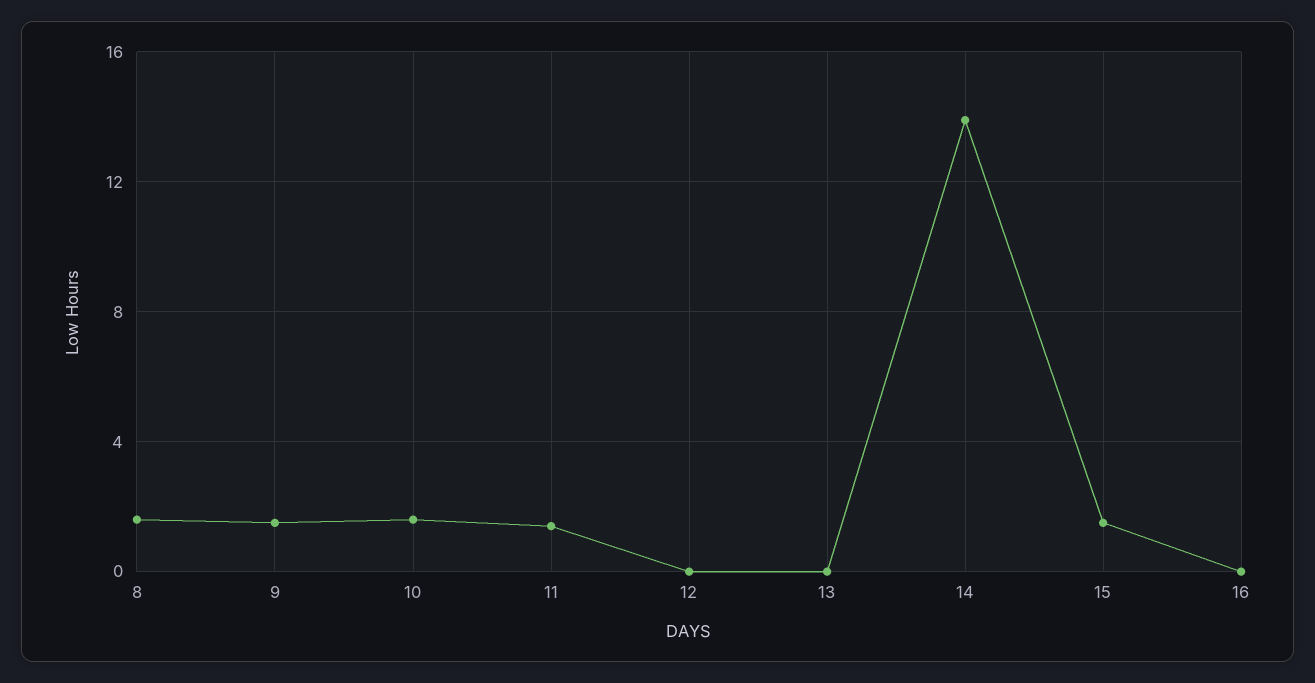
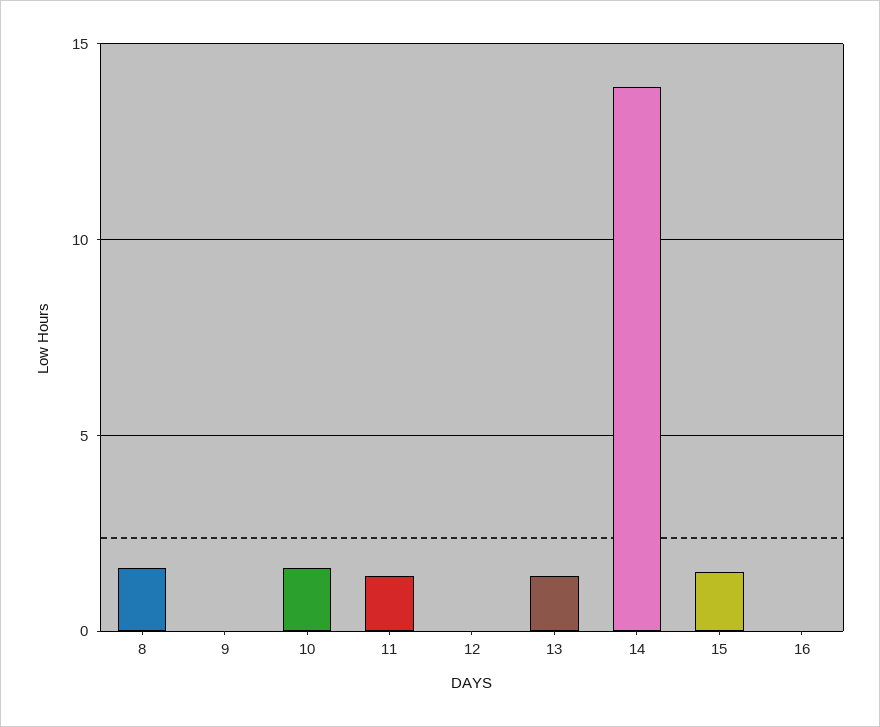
9: 1.5 -> 0
13: 0 -> 1.5

